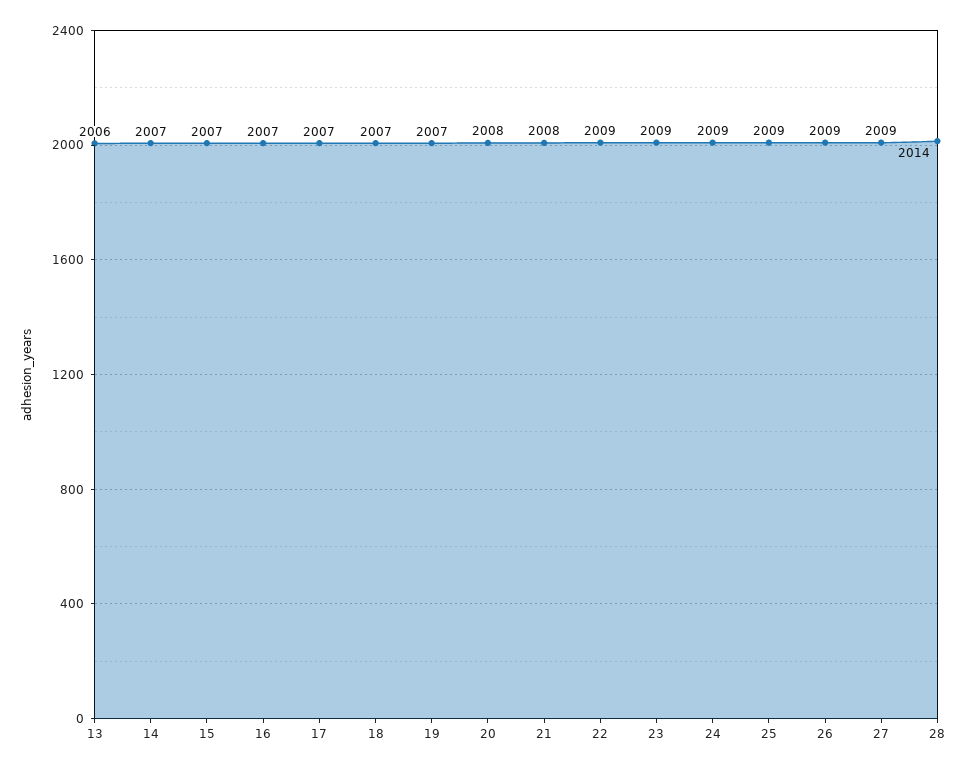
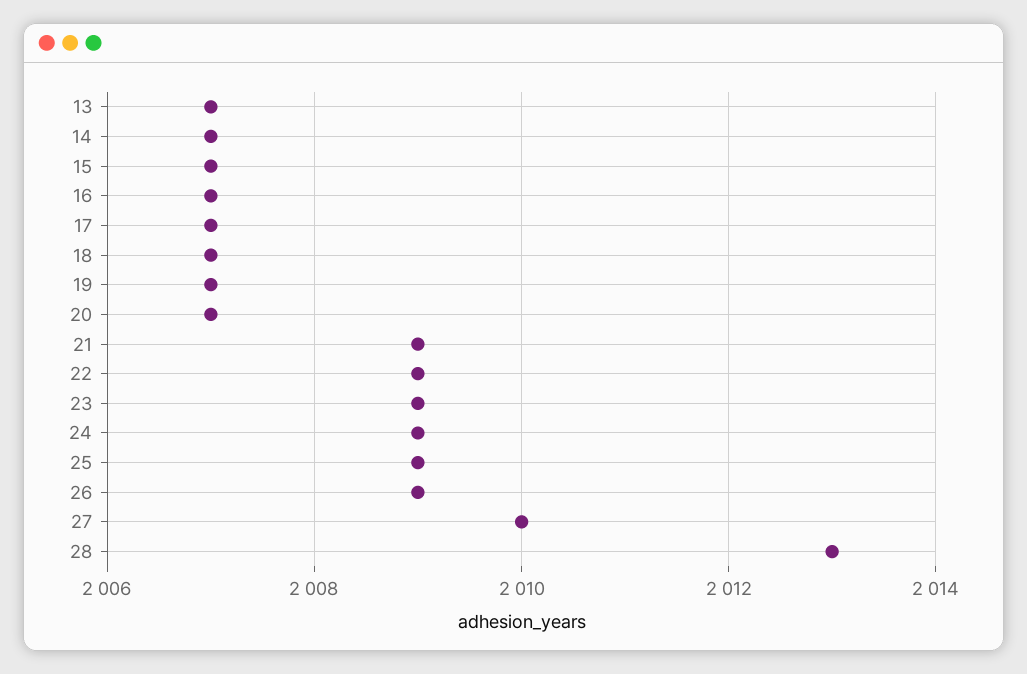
13: 2006 -> 2007
20: 2008 -> 2007
21: 2008 -> 2009
27: 2009 -> 2010
28: 2014 -> 2013

